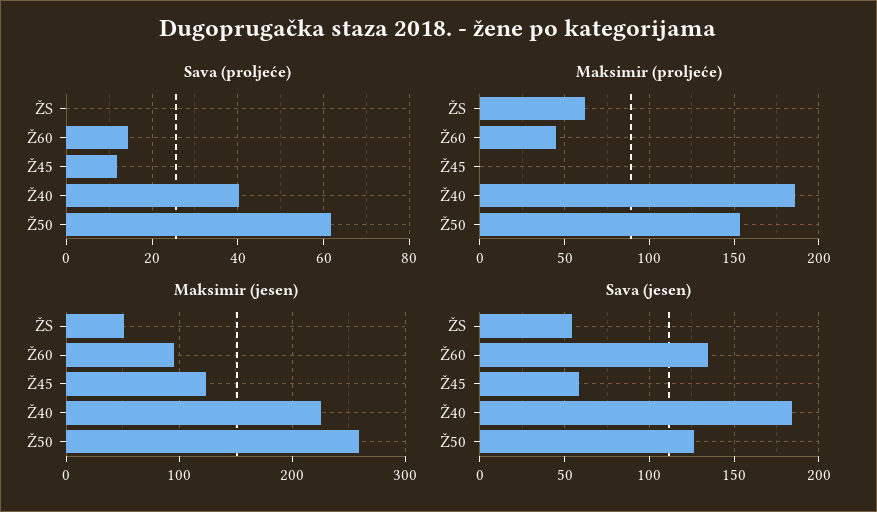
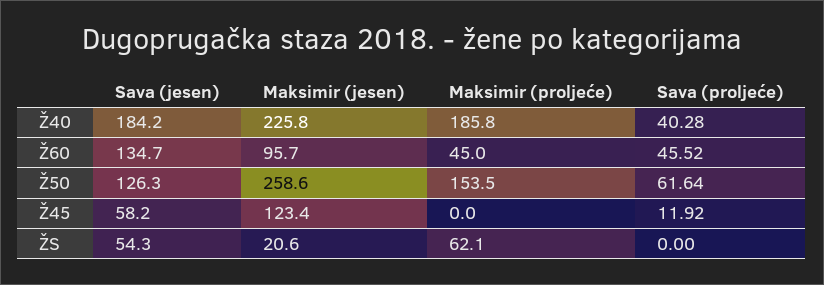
Sava (proljeće), Ž60: 14 -> 45.52
Maksimir (jesen), ŽS: 50 -> 20.6

